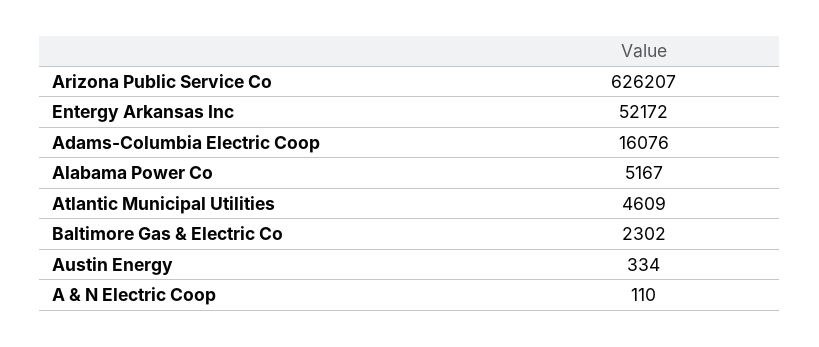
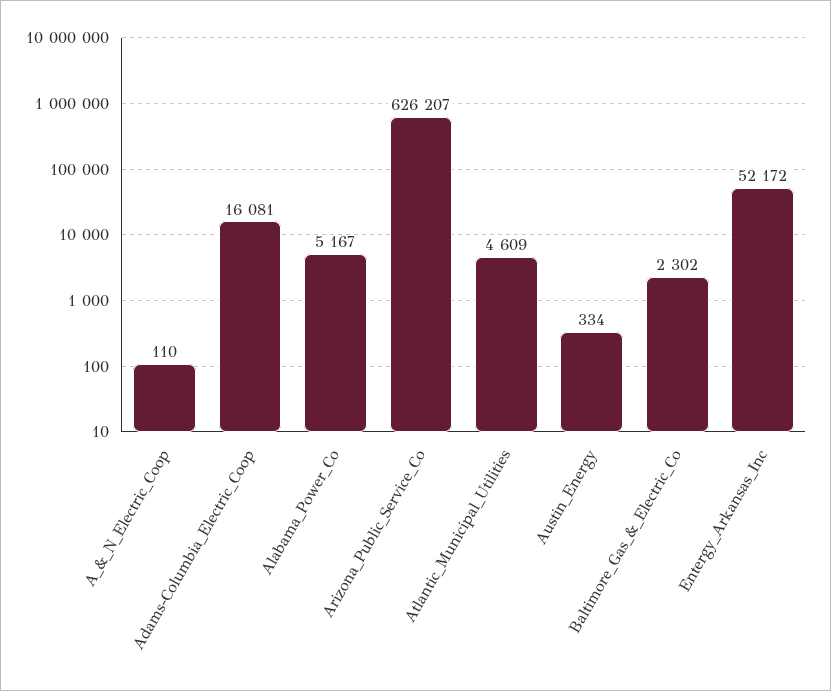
Adams-Columbia Electric Coop: 16076 -> 16081

